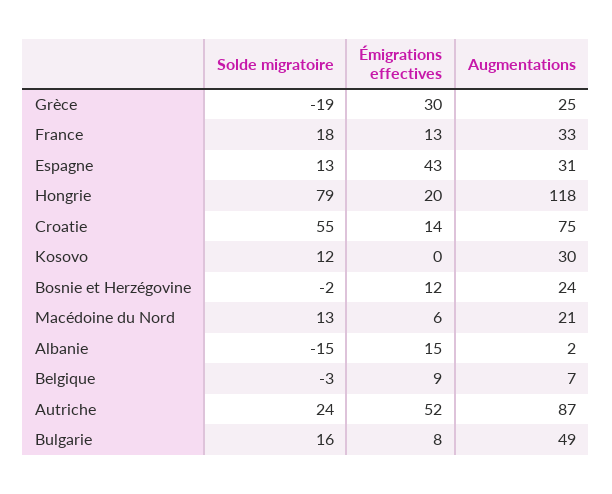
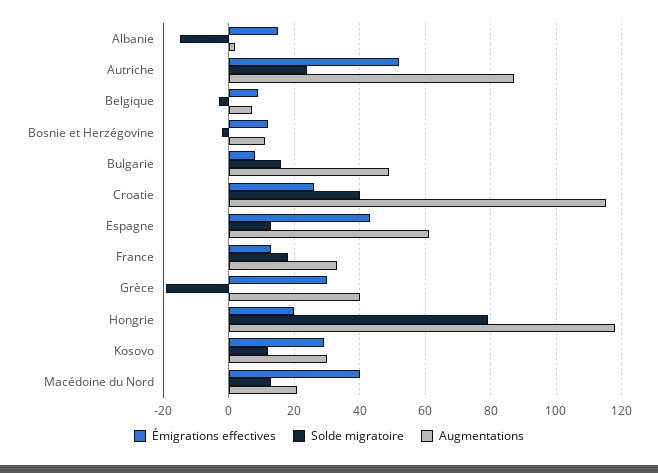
Augmentations, Grèce: 25 -> 40
Augmentations, Espagne: 31 -> 60
Solde migratoire, Croatie: 55 -> 40
Émigrations effectives, Croatie: 14 -> 25
Augmentations, Croatie: 75 -> 115
Émigrations effectives, Kosovo: 0 -> 30
Augmentations, Bosnie et Herzégovine: 24 -> 10
Émigrations effectives, Macédoine du Nord: 6 -> 40

